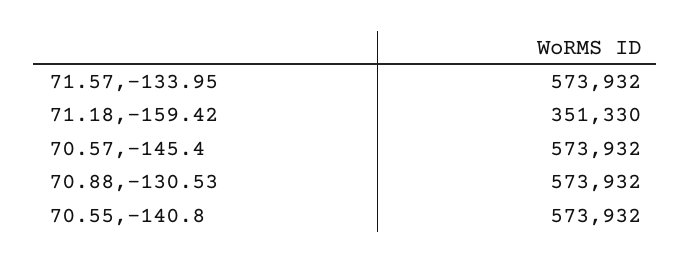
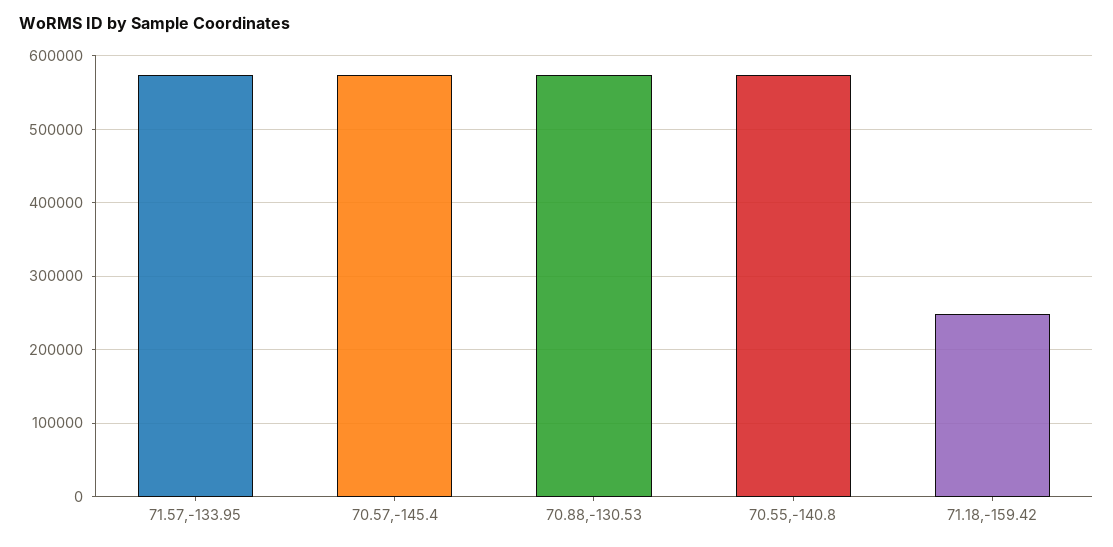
71.18,-159.42: 351330 -> 250000

